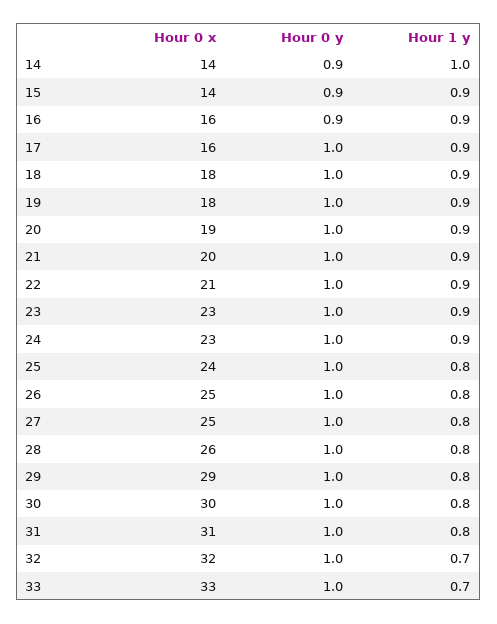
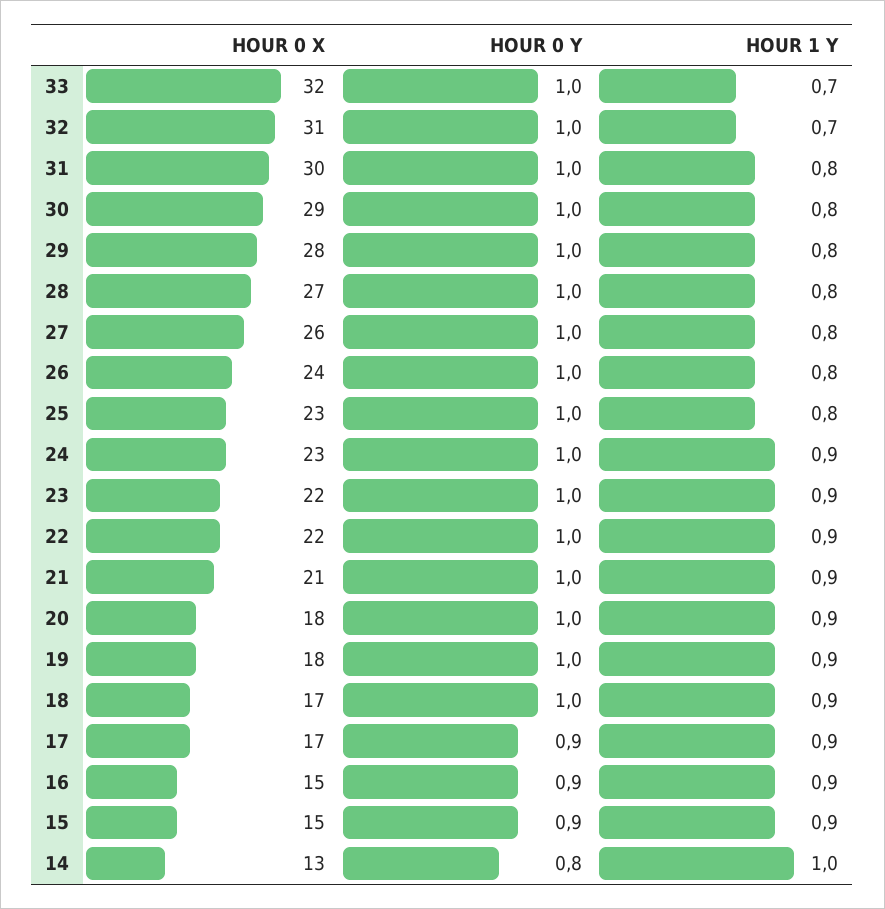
Hour 0 x, 14: 14 -> 13
Hour 0 y, 14: 0.9 -> 0.8
Hour 0 x, 15: 14 -> 15
Hour 0 x, 16: 16 -> 15
Hour 0 x, 17: 16 -> 17
Hour 0 y, 17: 1 -> 0.9
Hour 0 x, 18: 18 -> 17
Hour 0 x, 20: 19 -> 18
Hour 0 x, 21: 20 -> 21
Hour 0 x, 22: 21 -> 22
Hour 0 x, 23: 23 -> 22
Hour 0 x, 25: 24 -> 23
Hour 0 x, 26: 25 -> 24
Hour 0 x, 27: 25 -> 26
Hour 0 x, 28: 26 -> 27
Hour 0 x, 29: 29 -> 28
Hour 0 x, 30: 30 -> 29
Hour 0 x, 31: 31 -> 30
Hour 0 x, 32: 32 -> 31
Hour 0 x, 33: 33 -> 32

